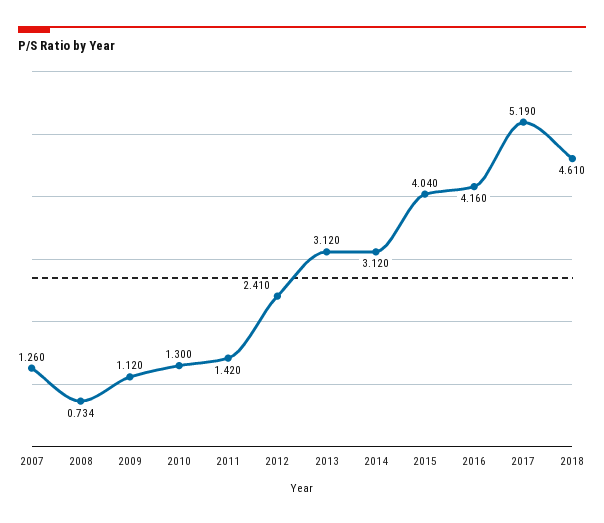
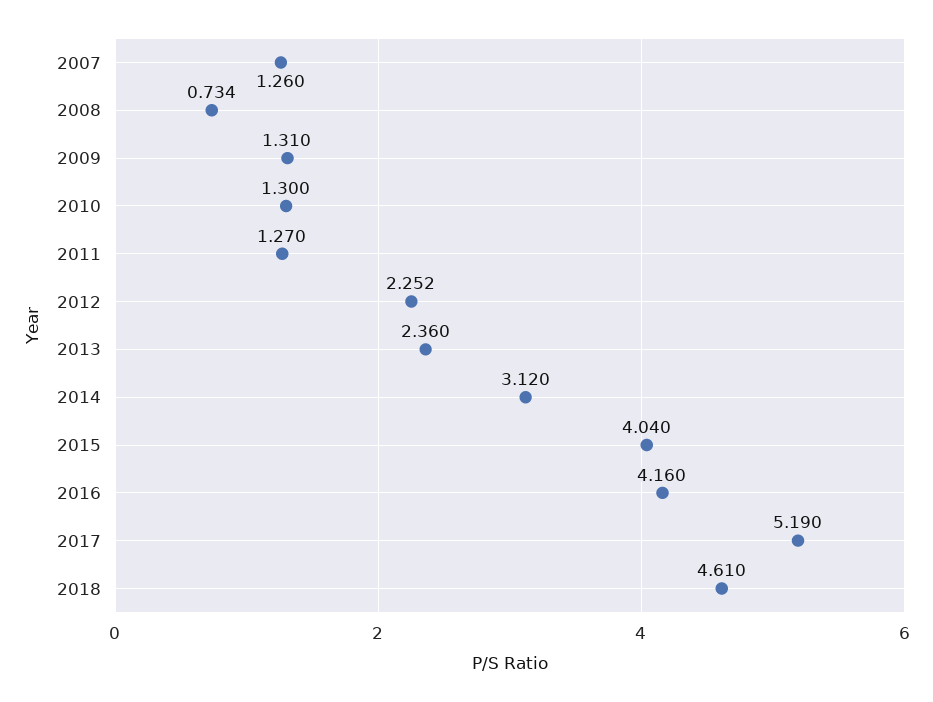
2009: 1.12 -> 1.31
2011: 1.42 -> 1.27
2012: 2.41 -> 2.252
2013: 3.12 -> 2.36

